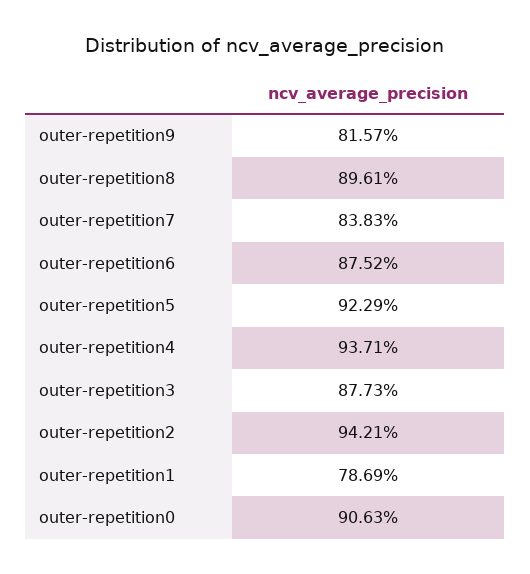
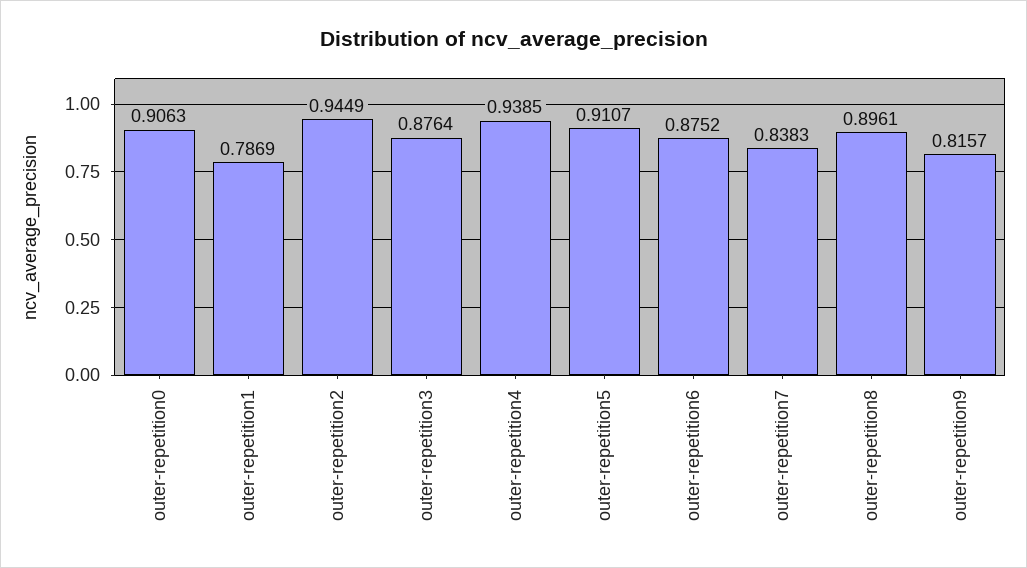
outer-repetition5: 0.9229 -> 0.9107
outer-repetition4: 0.9371 -> 0.9385
outer-repetition3: 0.8773 -> 0.8764
outer-repetition2: 0.9421 -> 0.9449

